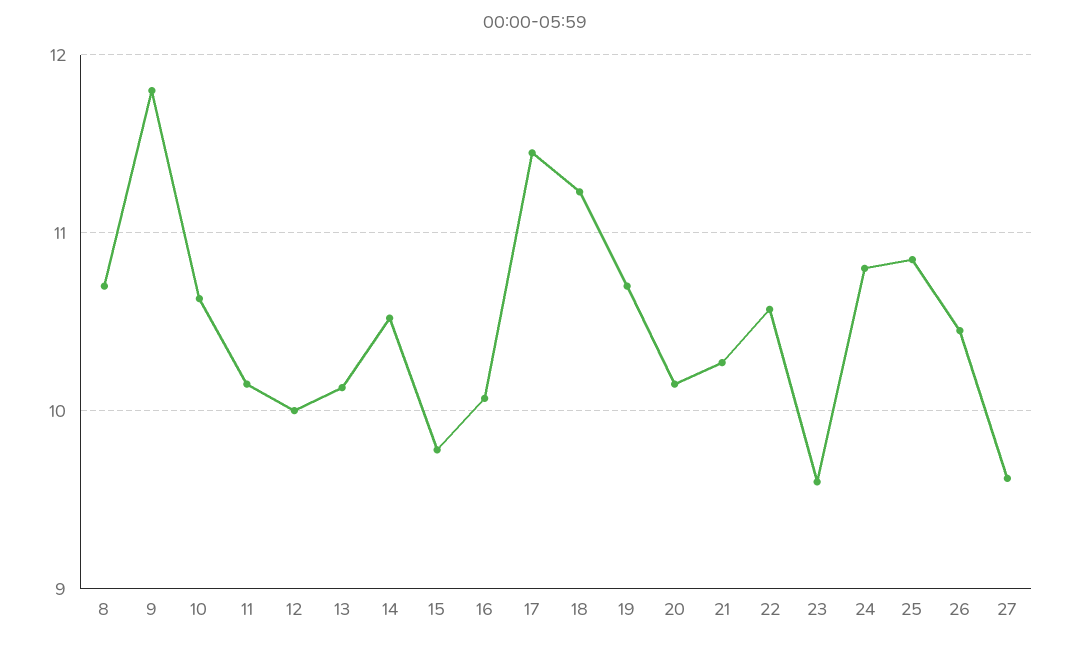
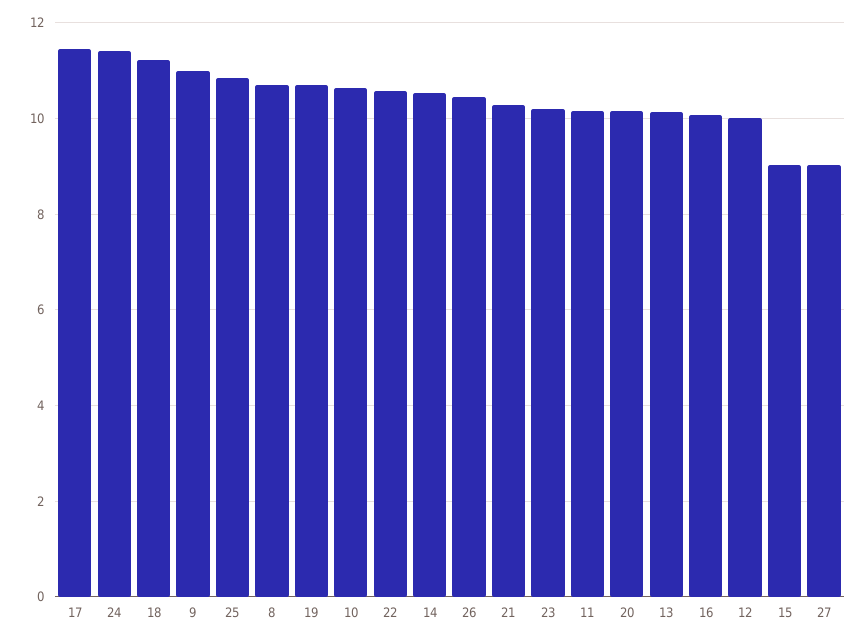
9: 11.8 -> 11
15: 9.8 -> 9
23: 9.6 -> 10.2
24: 10.8 -> 11.4
27: 9.6 -> 9

